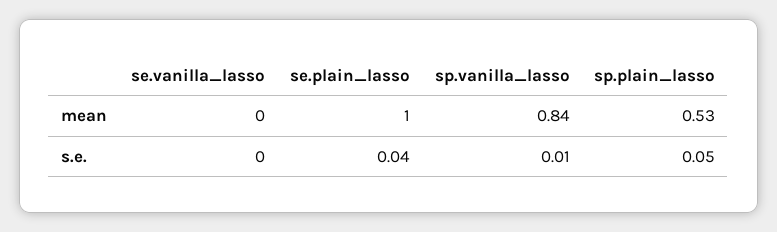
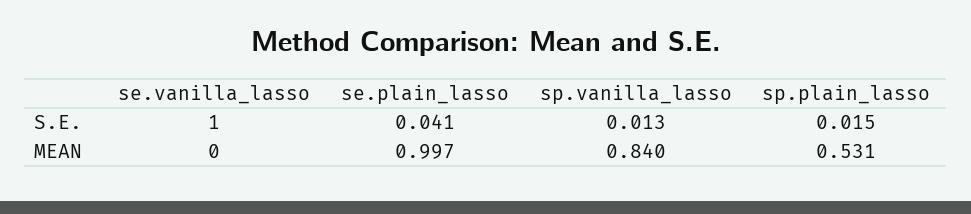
se.vanilla_lasso, s.e.: 0 -> 1
sp.plain_lasso, s.e.: 0.05 -> 0.015

